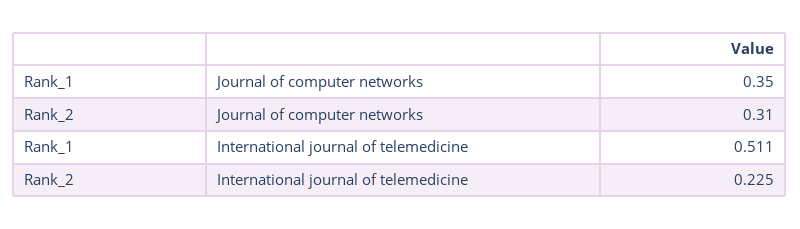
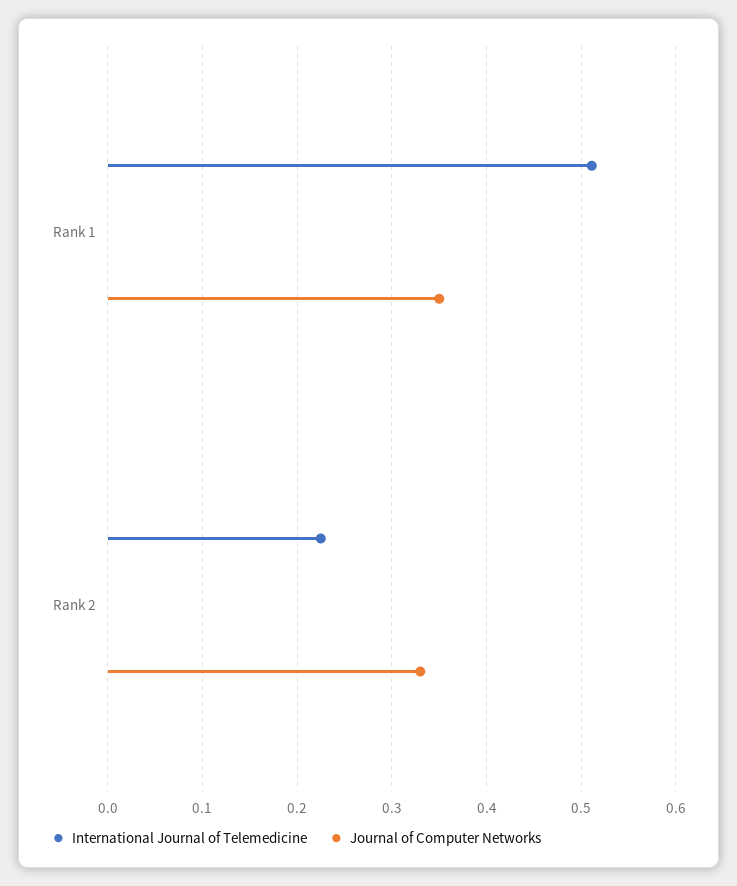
Journal of computer networks, Rank_2: 0.31 -> 0.33

